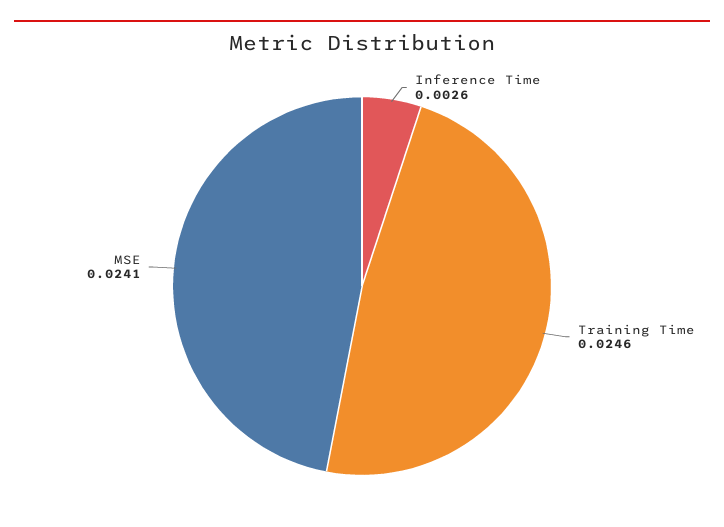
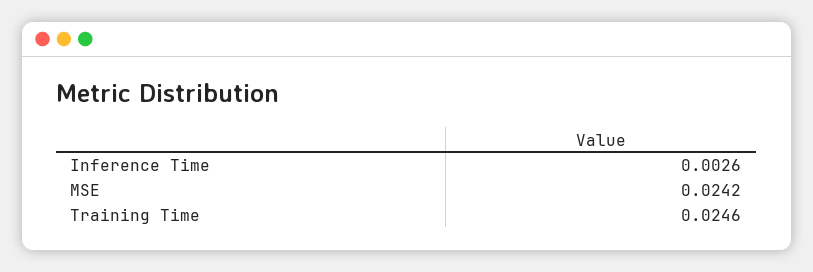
MSE: 0.0241 -> 0.0242

